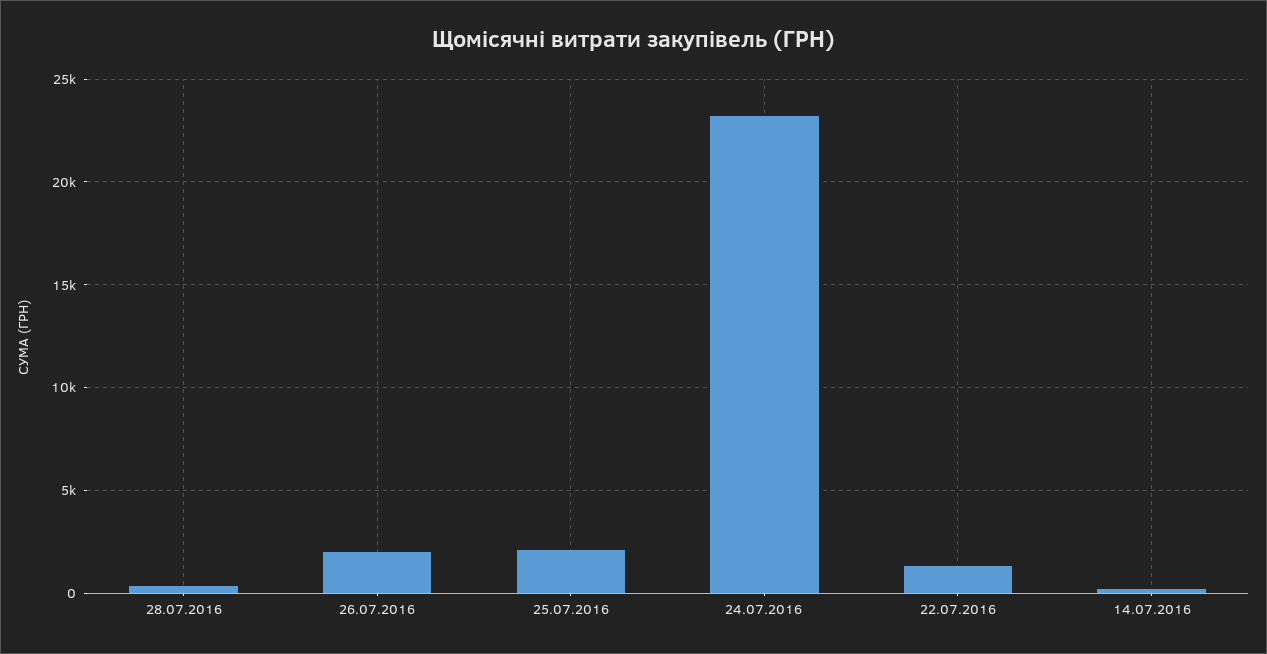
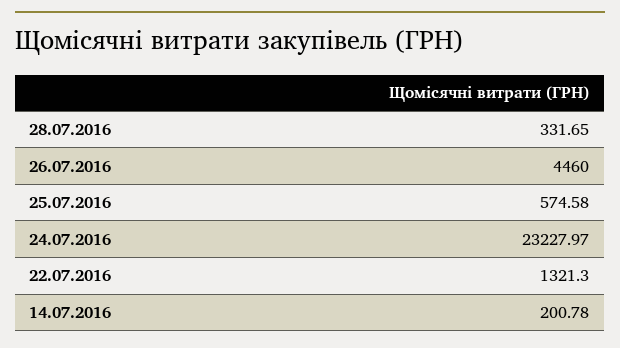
26.07.2016: 2000 -> 4460
25.07.2016: 2000 -> 574.58

